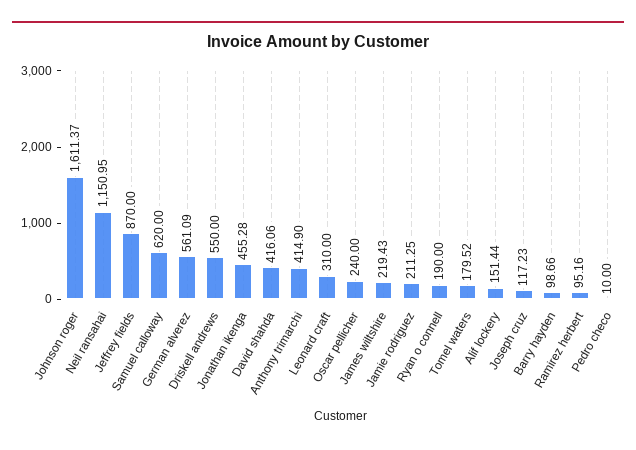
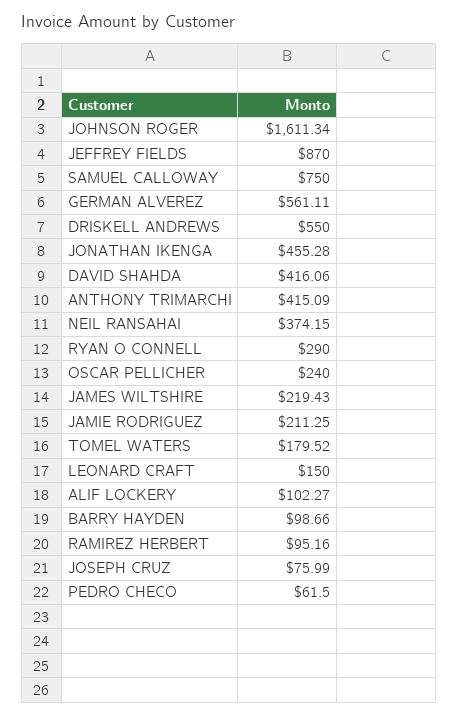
Johnson roger: 1611.37 -> 1611.34
Neil ransahai: 1150.95 -> 374.15
Samuel calloway: 620 -> 750
German alverez: 561.09 -> 561.11
Anthony trimarchi: 414.9 -> 415.09
Leonard craft: 310 -> 150
Ryan o connell: 190 -> 290
Alif lockery: 151.44 -> 102.27
Joseph cruz: 117.23 -> 75.99
Pedro checo: 10 -> 61.5

